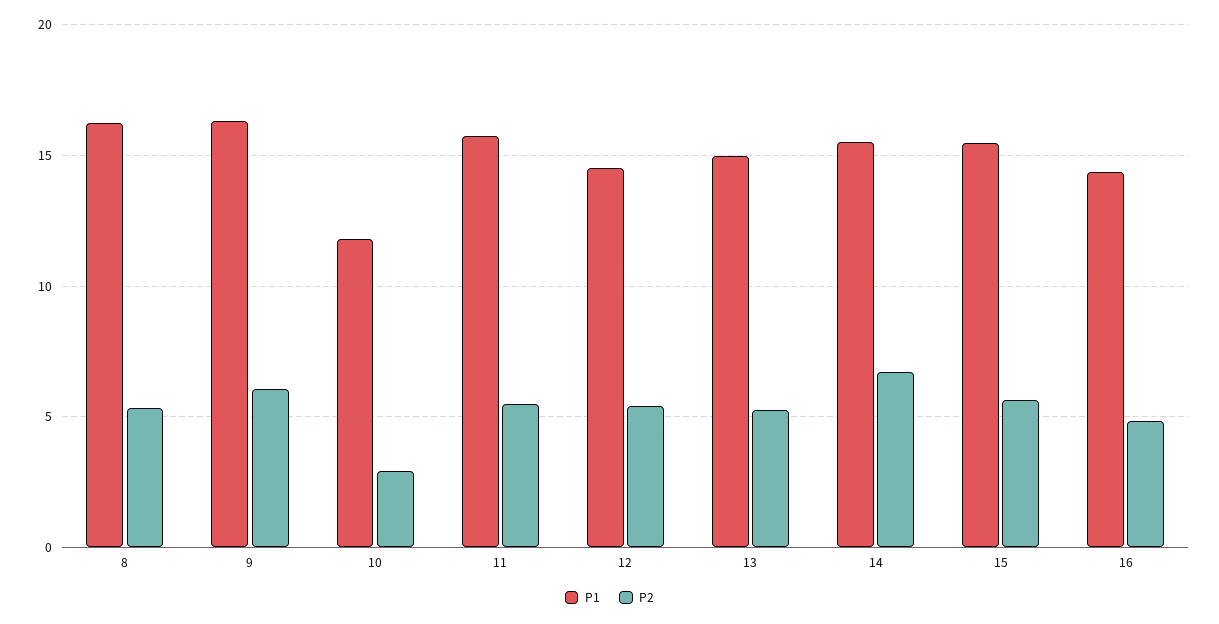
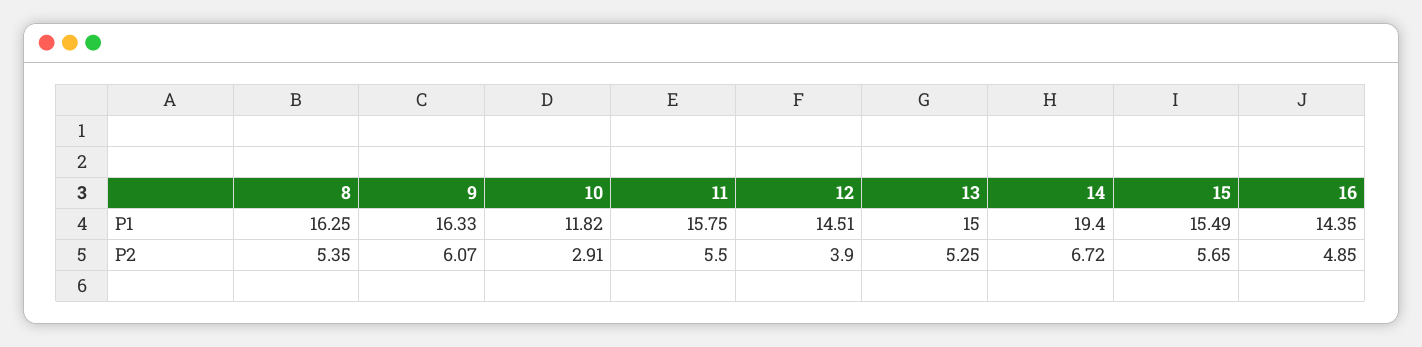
P2, 12: 5.5 -> 3.9
P1, 14: 15.5 -> 19.4

